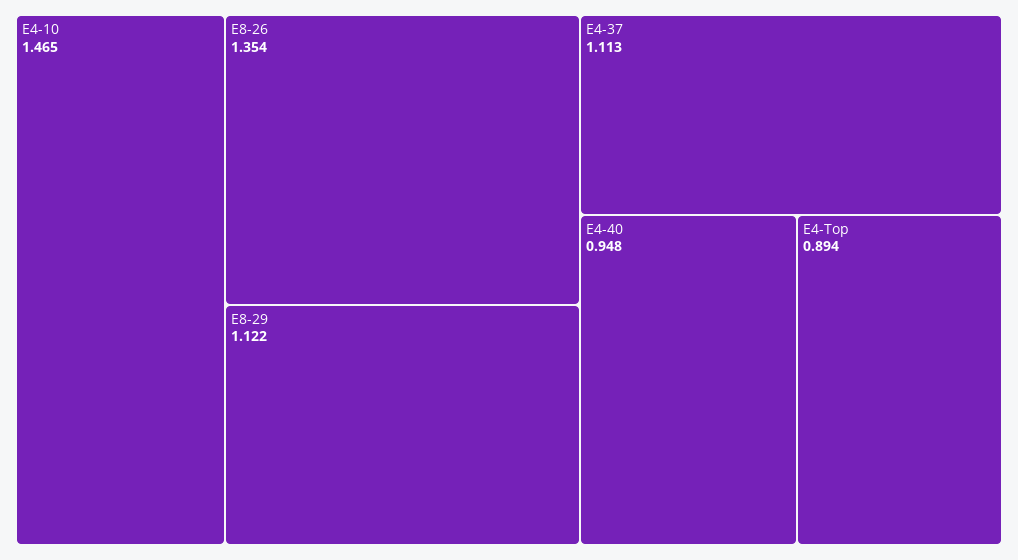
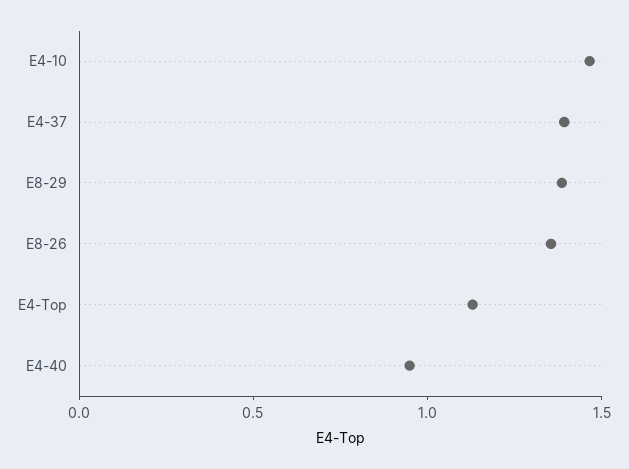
E8-29: 1.122 -> 1.4
E4-37: 1.113 -> 1.4
E4-Top: 0.894 -> 1.1

